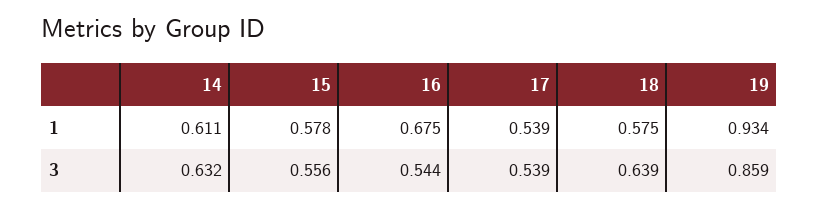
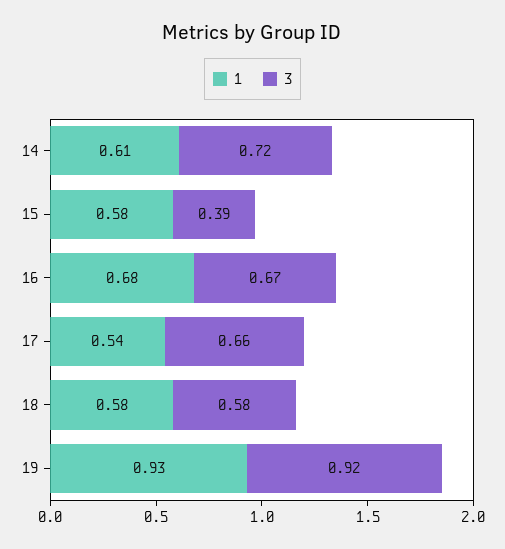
3, 14: 0.632 -> 0.72
3, 15: 0.556 -> 0.39
3, 16: 0.544 -> 0.67
3, 17: 0.539 -> 0.66
3, 18: 0.639 -> 0.58
3, 19: 0.859 -> 0.92

